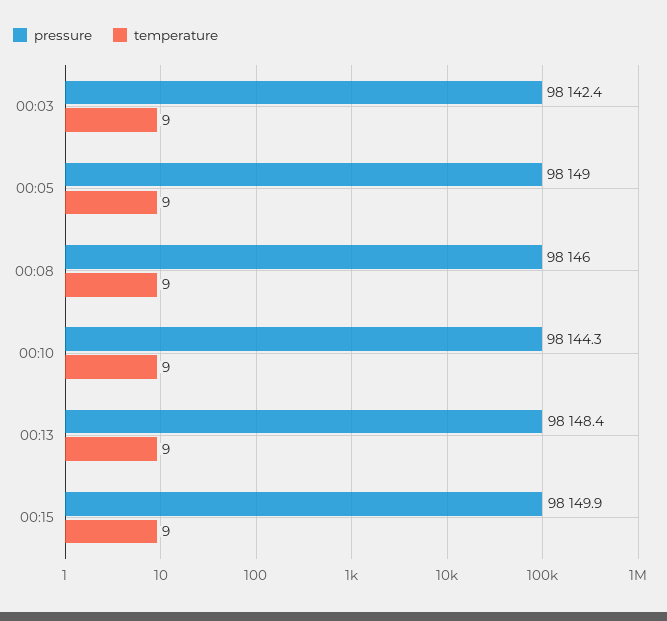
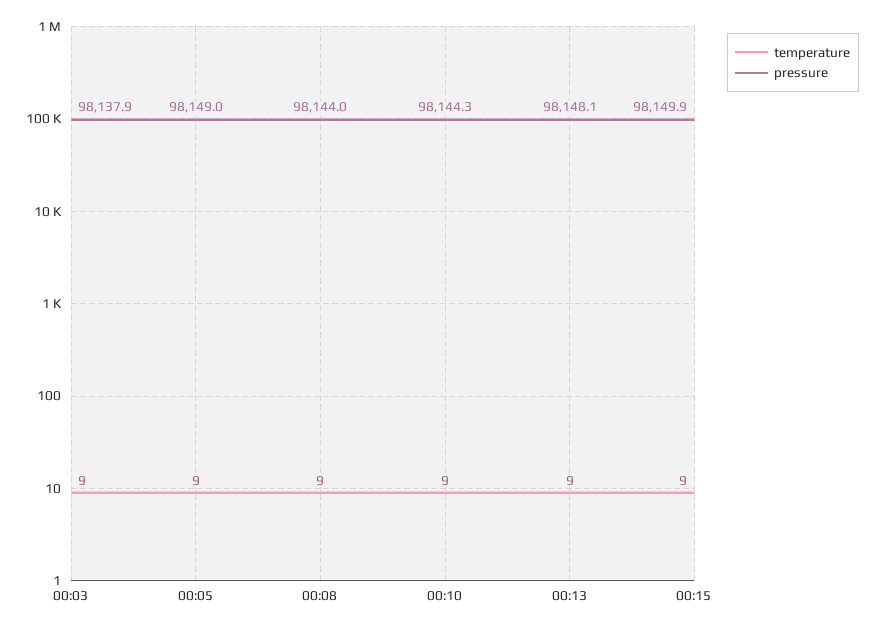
pressure, 00:03: 98142.4 -> 98137.9
pressure, 00:08: 98146 -> 98144
pressure, 00:13: 98148.4 -> 98148.1

